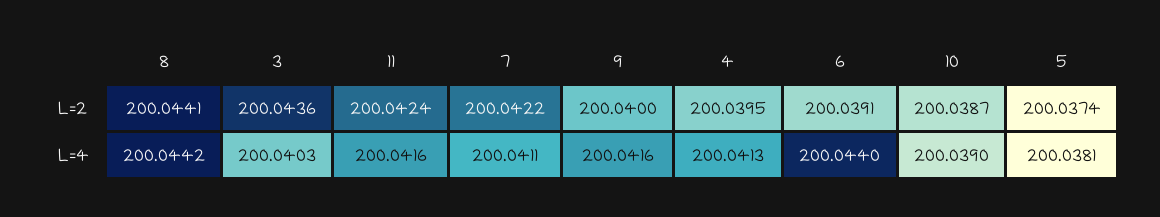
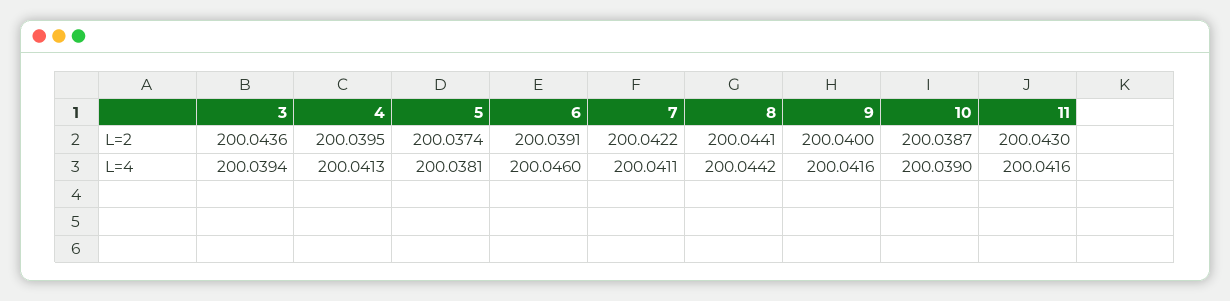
11, L=2: 200.0424 -> 200.043
3, L=4: 200.0403 -> 200.0394
6, L=4: 200.044 -> 200.046

